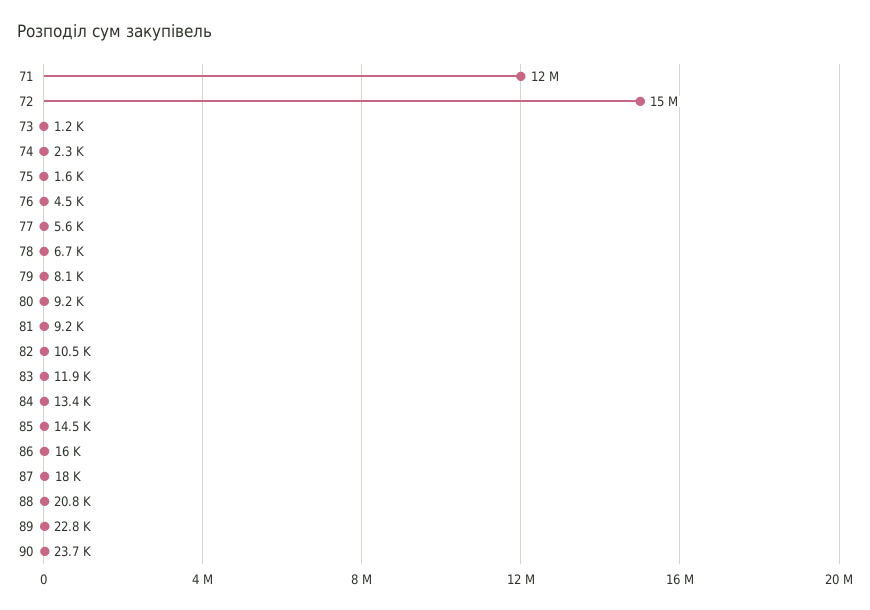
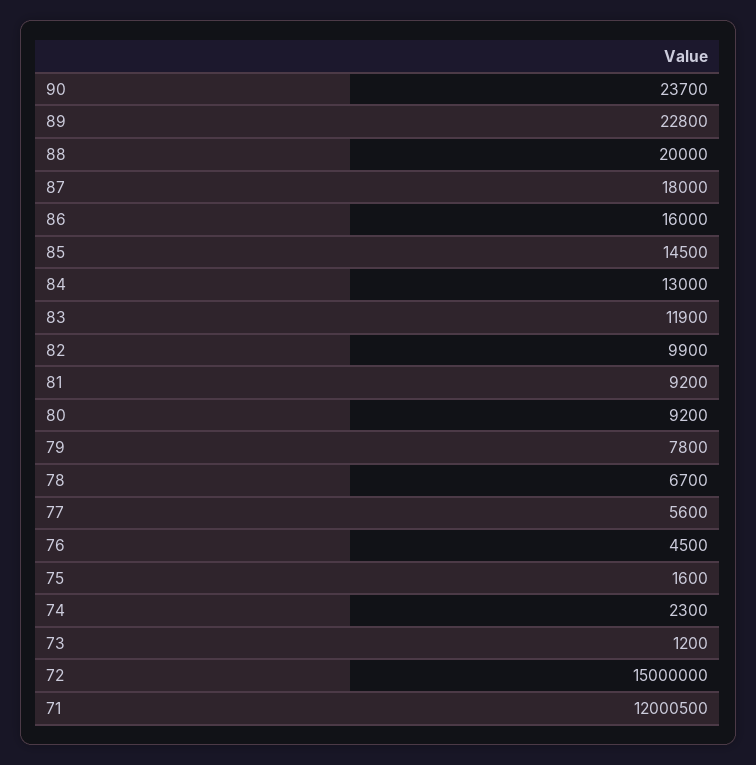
79: 8100 -> 7800
82: 10500 -> 9900
84: 13400 -> 13000
88: 20800 -> 20000

